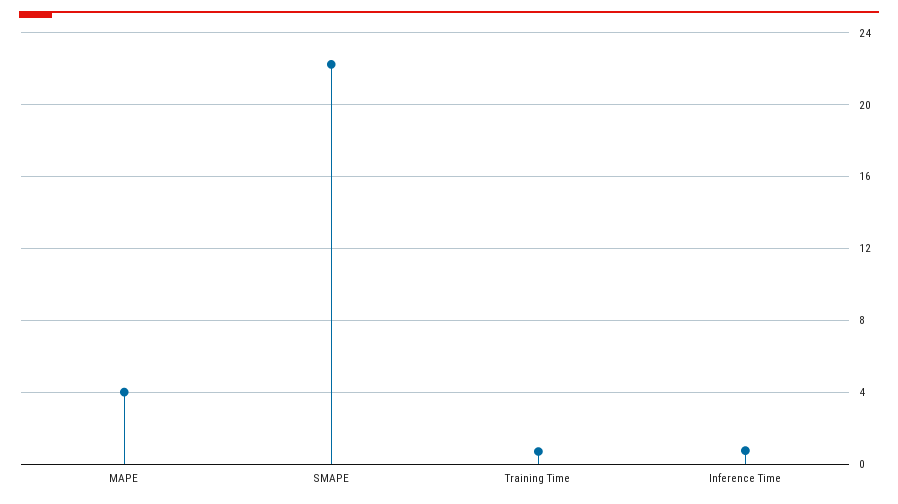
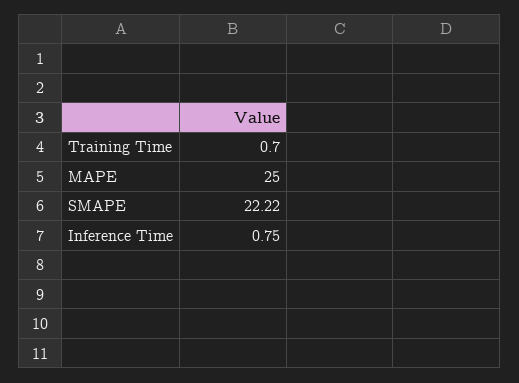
MAPE: 4 -> 25

